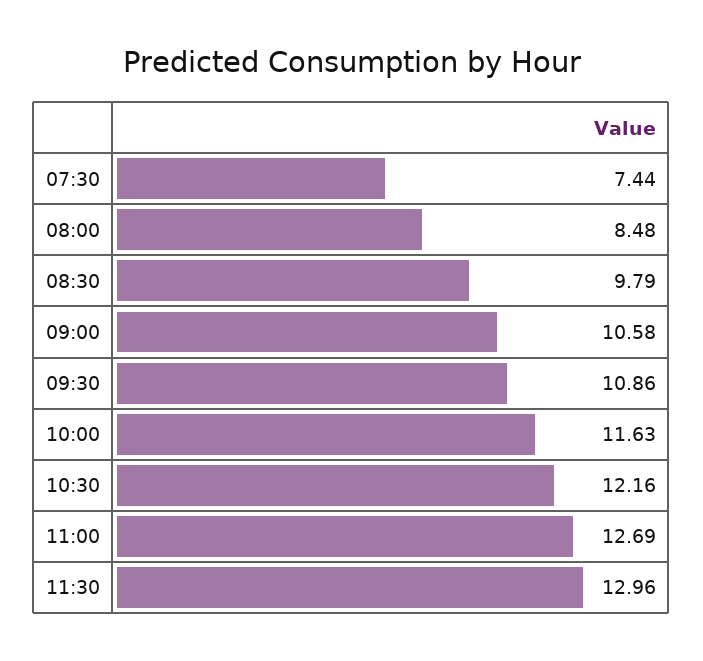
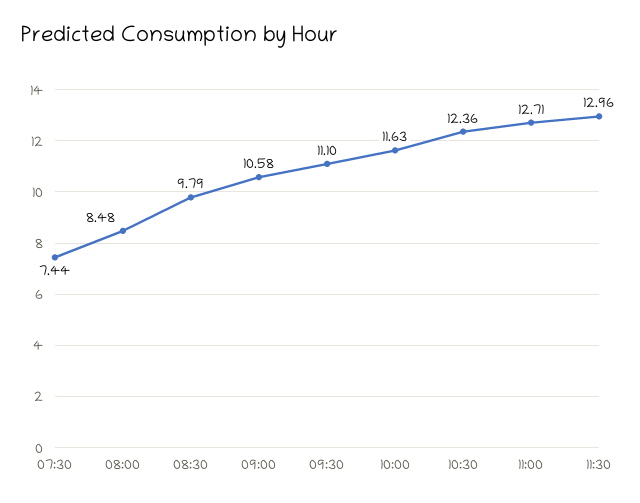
09:30: 10.86 -> 11.1
10:30: 12.16 -> 12.36
11:00: 12.69 -> 12.71

